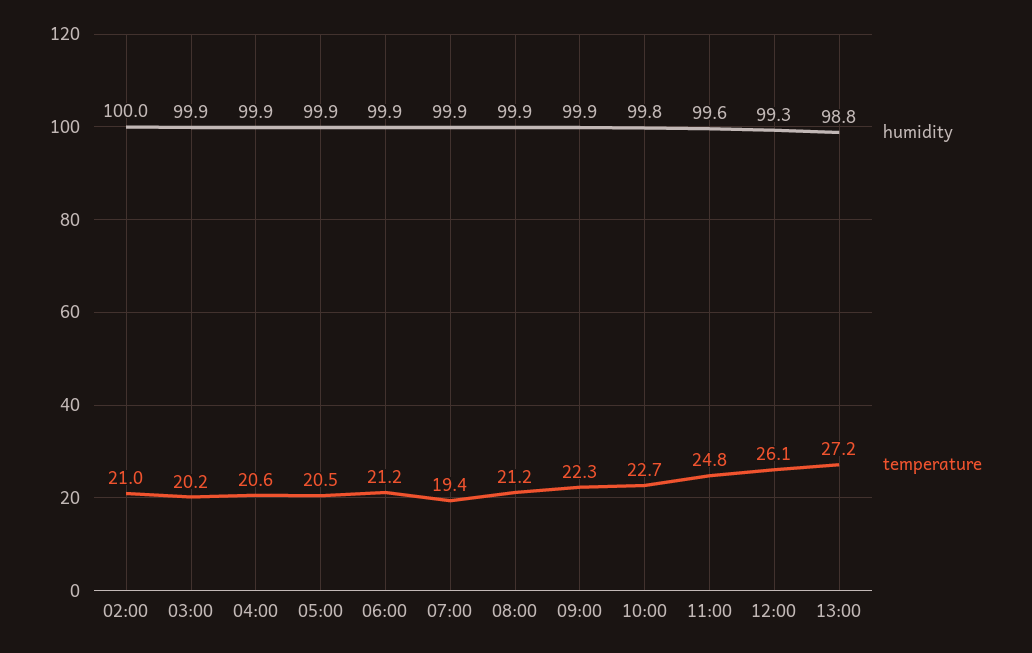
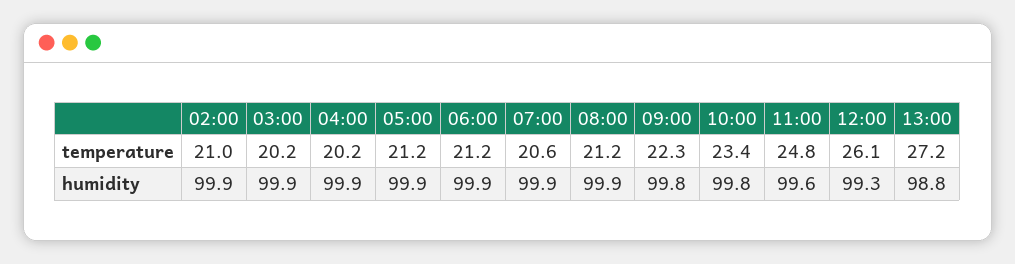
humidity, 02:00: 100 -> 99.9
temperature, 04:00: 20.6 -> 20.2
temperature, 05:00: 20.5 -> 21.2
temperature, 07:00: 19.4 -> 20.6
humidity, 09:00: 99.9 -> 99.8
temperature, 10:00: 22.7 -> 23.4

